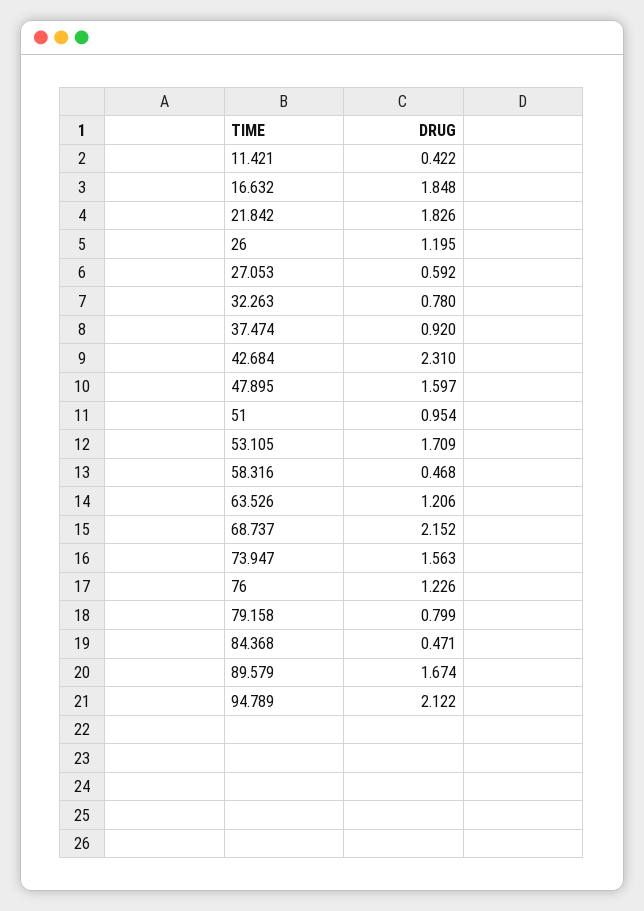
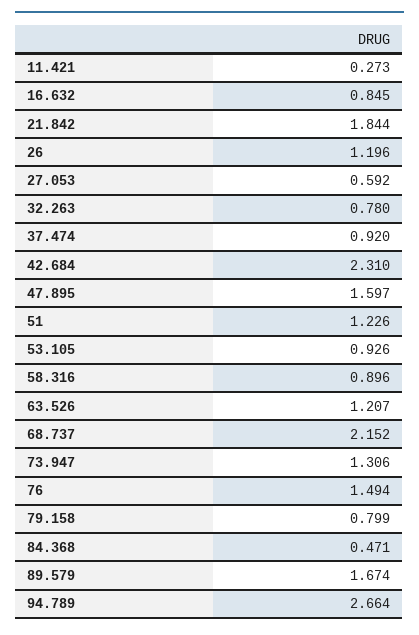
11.421: 0.422 -> 0.273
16.632: 1.848 -> 0.845
21.842: 1.826 -> 1.844
26: 1.195 -> 1.196
51: 0.954 -> 1.226
53.105: 1.709 -> 0.926
58.316: 0.468 -> 0.896
63.526: 1.206 -> 1.207
73.947: 1.563 -> 1.306
76: 1.226 -> 1.494
94.789: 2.122 -> 2.664

